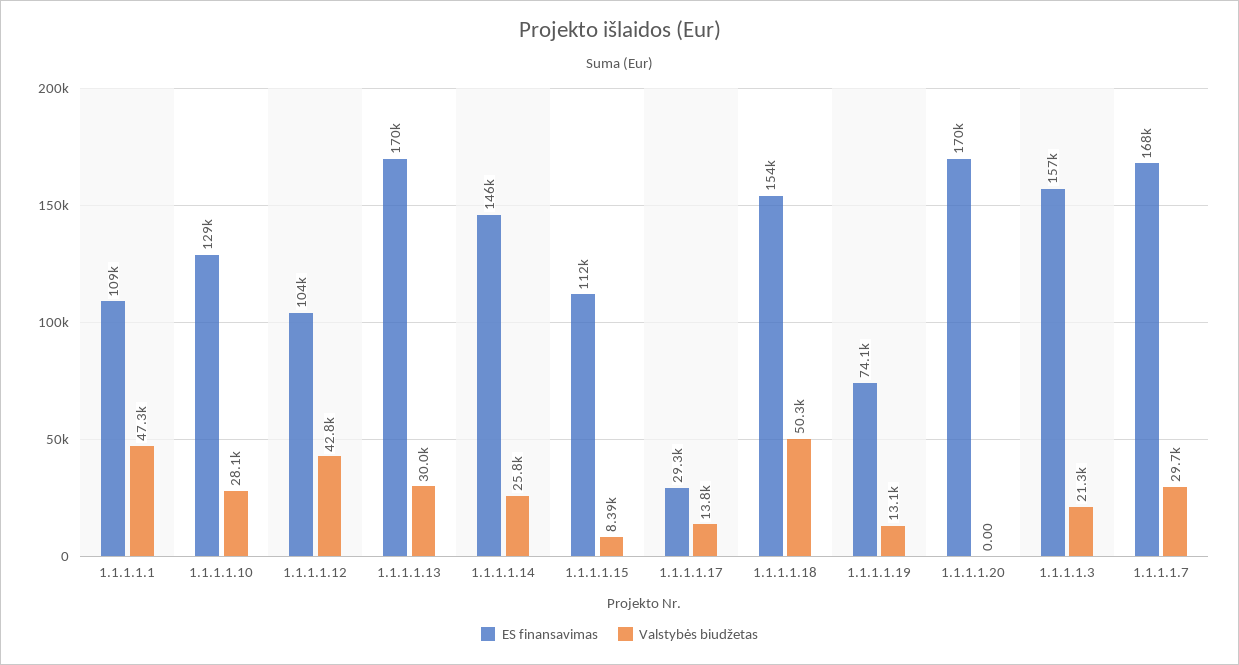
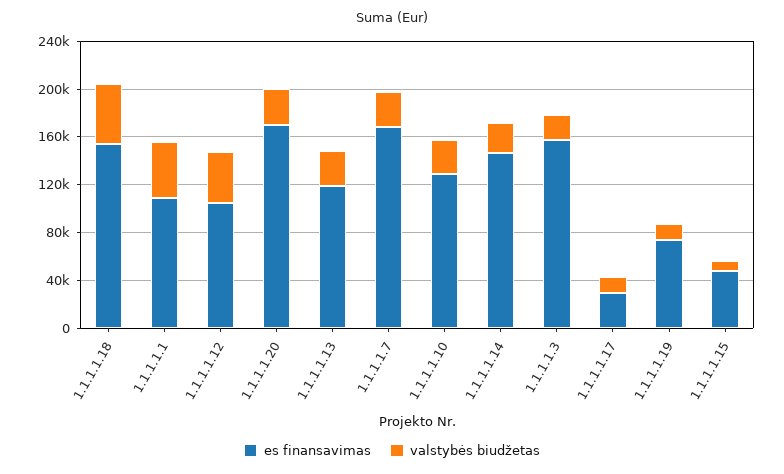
ES finansavimas, 1.1.1.1.13: 170000 -> 120000
ES finansavimas, 1.1.1.1.15: 112000 -> 50000
Valstybės biudžetas, 1.1.1.1.20: 0 -> 30000

